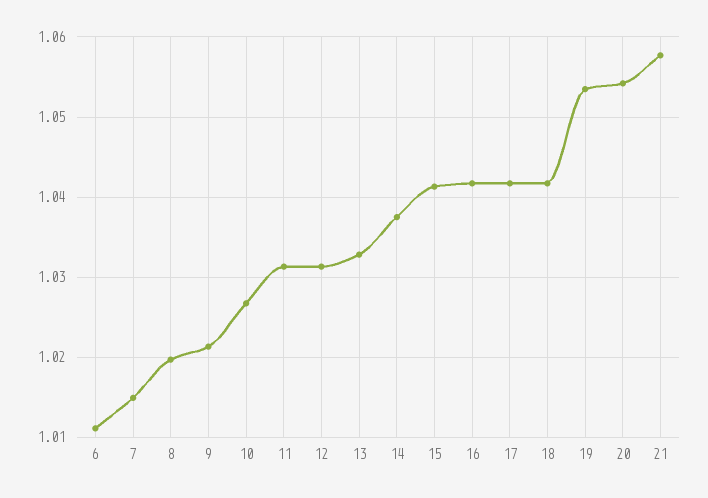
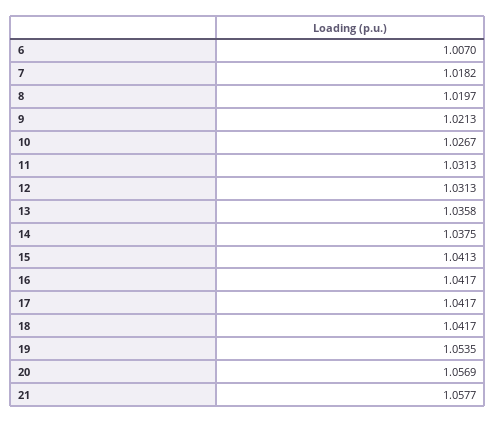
6: 1.011 -> 1.007
7: 1.015 -> 1.0182
13: 1.033 -> 1.0358
20: 1.054 -> 1.0569

